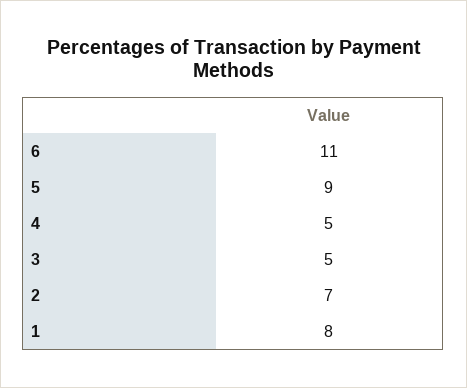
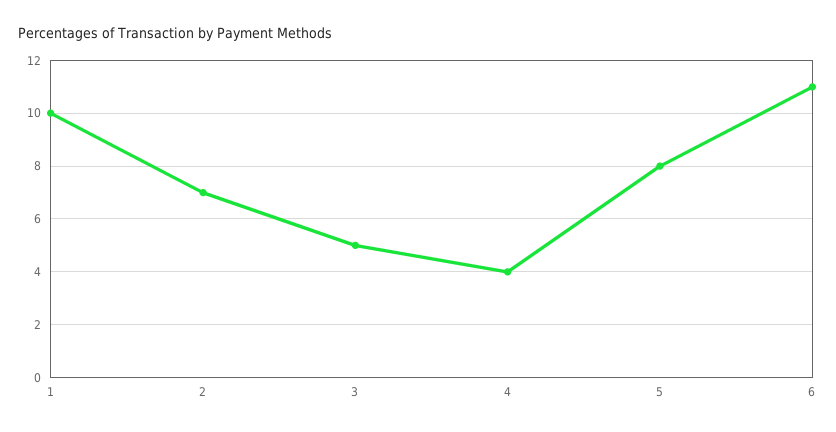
5: 9 -> 8
4: 5 -> 4
1: 8 -> 10

